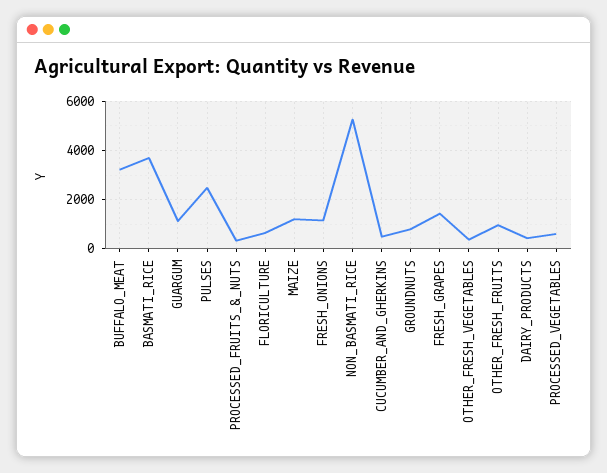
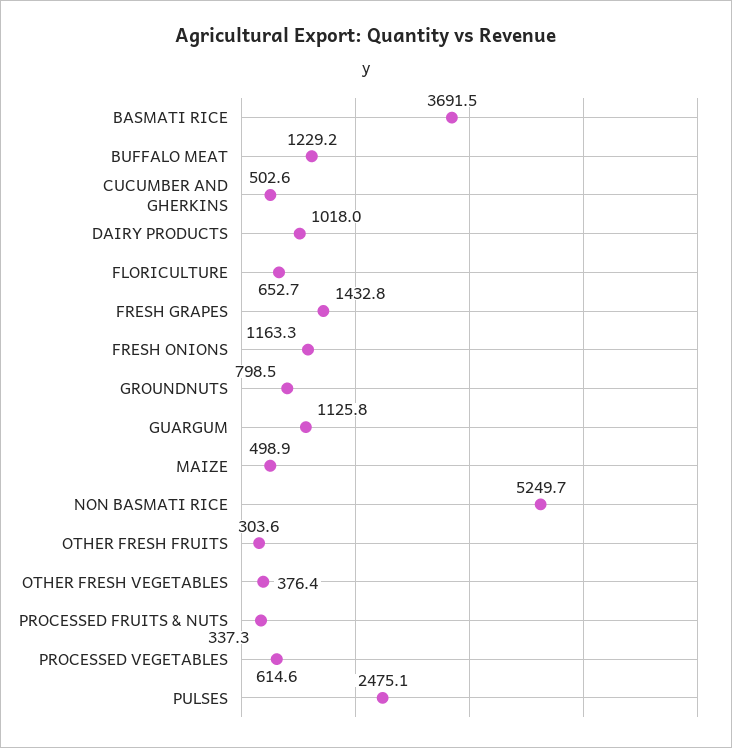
BUFFALO_MEAT: 3250 -> 1229.2
MAIZE: 1250 -> 498.9
OTHER_FRESH_FRUITS: 1000 -> 303.6
DAIRY_PRODUCTS: 500 -> 1018

